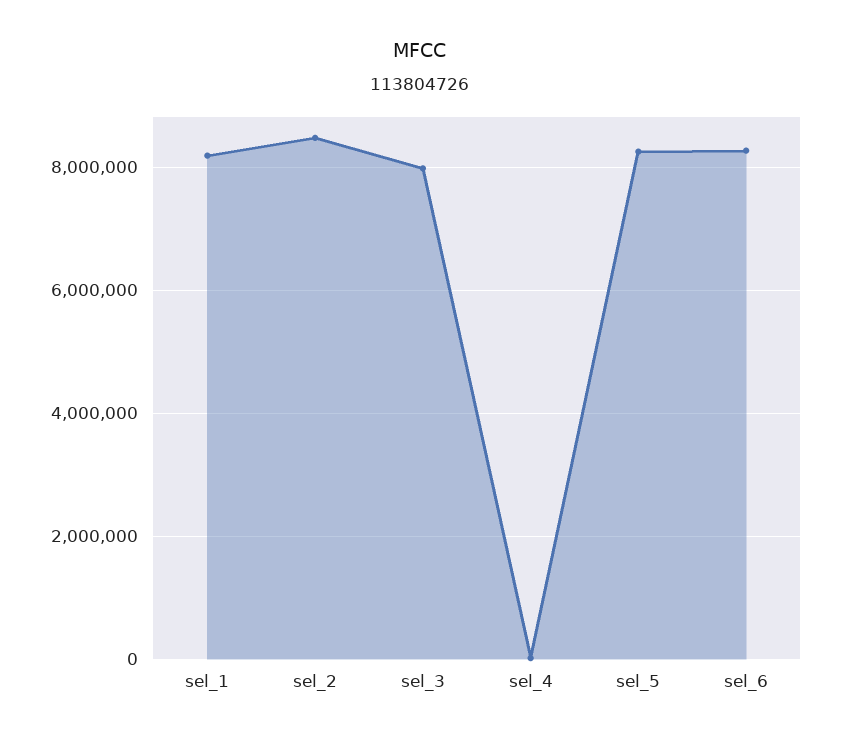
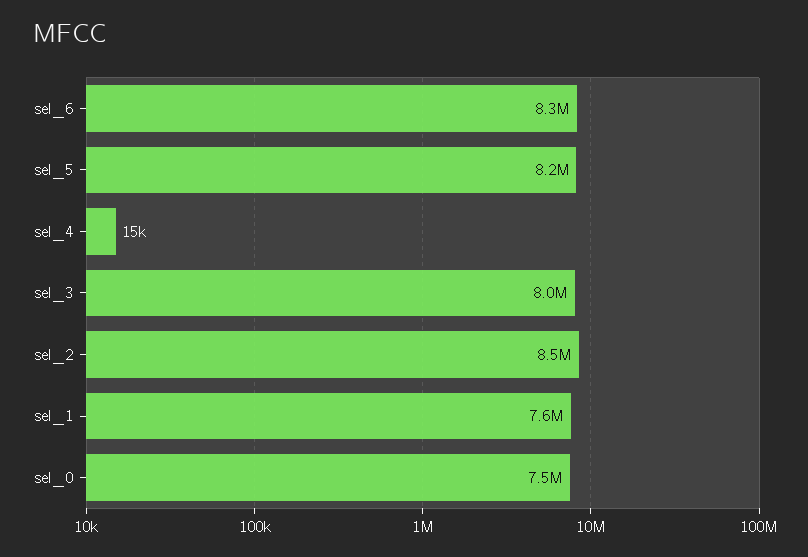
sel_1: 8200000 -> 7600000
sel_0: none -> 7500000

